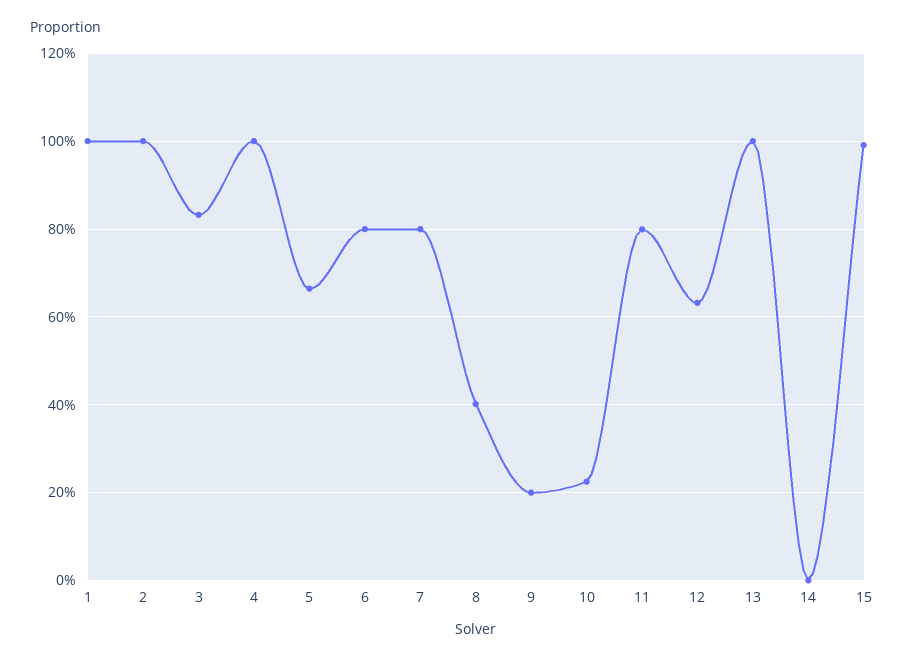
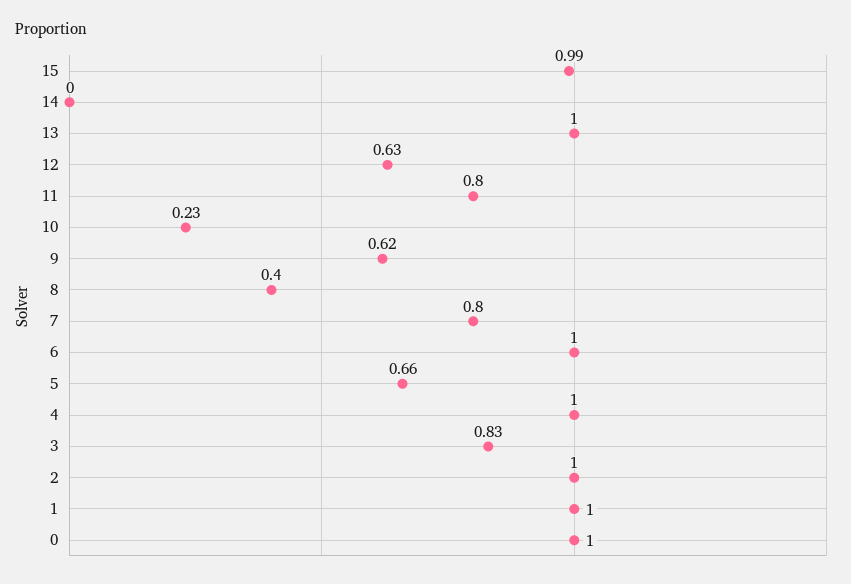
6: 0.8 -> 1
9: 0.2 -> 0.62
0: none -> 1

